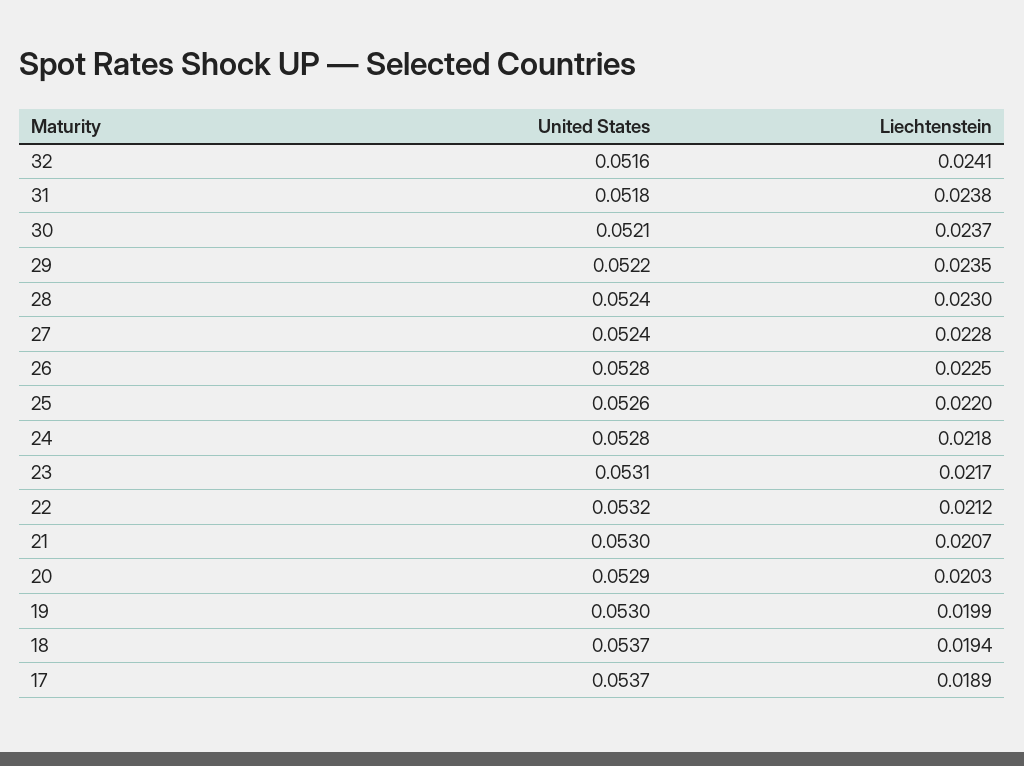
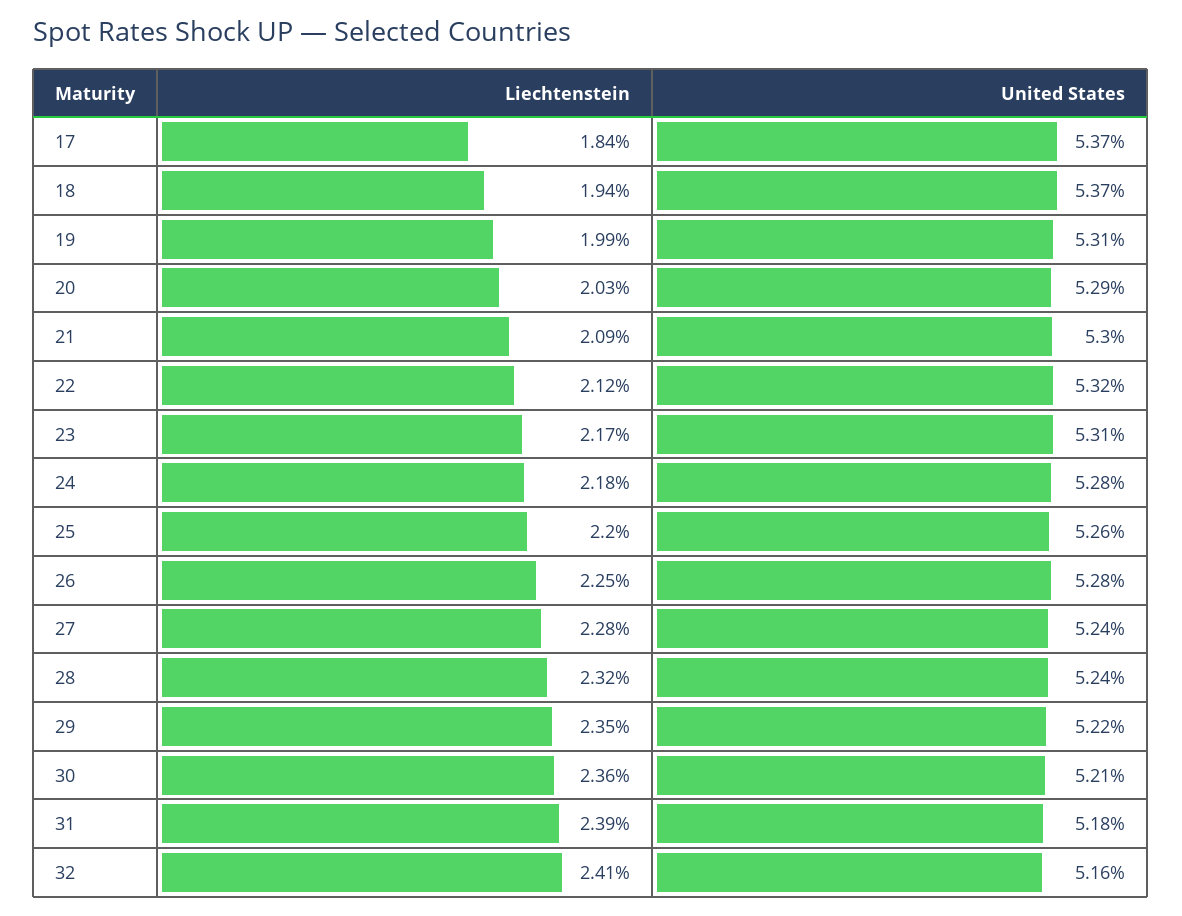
Liechtenstein, 31: 0.0238 -> 0.0239
Liechtenstein, 30: 0.0237 -> 0.0236
Liechtenstein, 28: 0.023 -> 0.0232
Liechtenstein, 21: 0.0207 -> 0.0209
United States, 19: 0.053 -> 0.0531
Liechtenstein, 17: 0.0189 -> 0.0184

